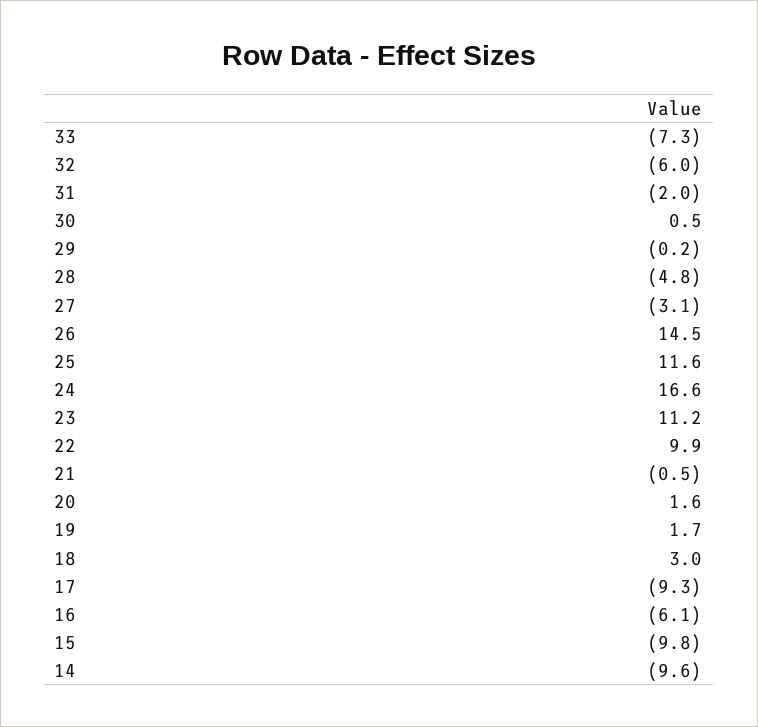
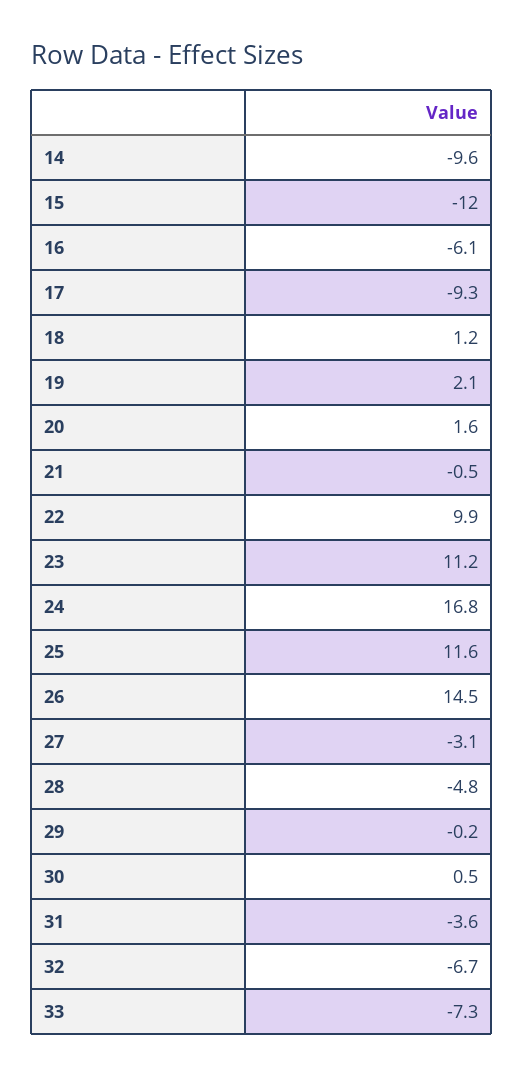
32: -6 -> -6.7
31: -2 -> -3.6
24: 16.6 -> 16.8
19: 1.7 -> 2.1
18: 3 -> 1.2
15: -9.8 -> -12

